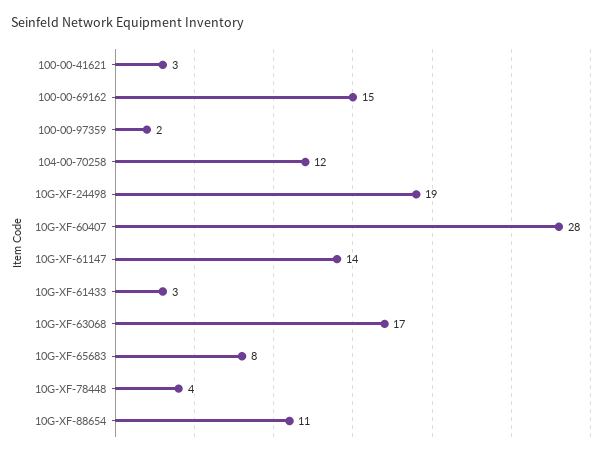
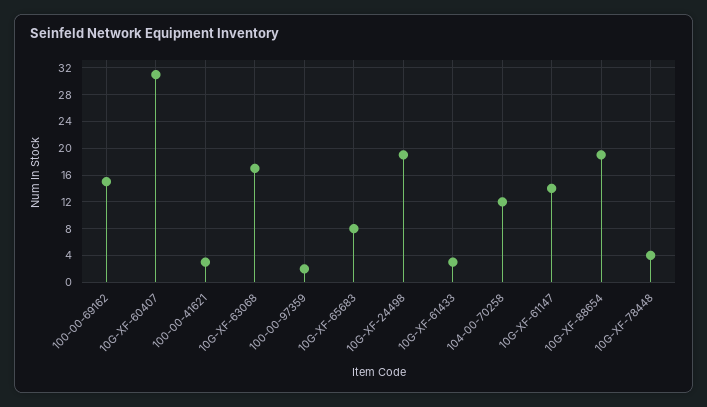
10G-XF-60407: 28 -> 31
10G-XF-88654: 11 -> 19

